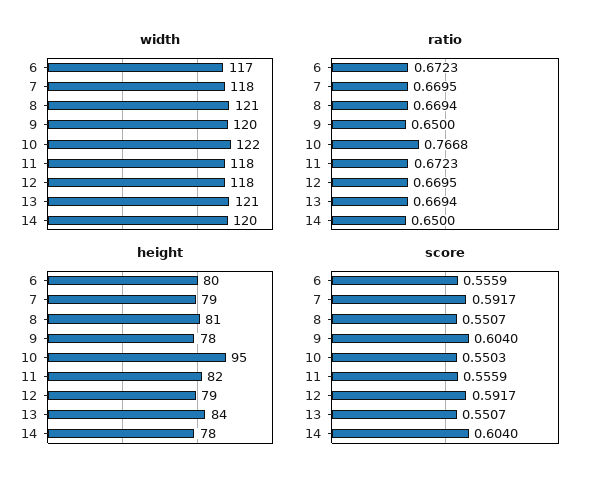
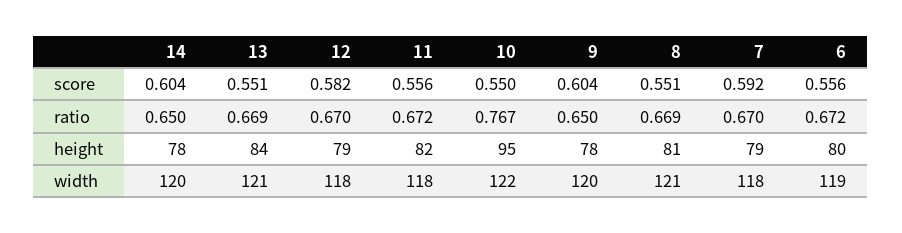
width, 6: 117 -> 119
score, 12: 0.5917 -> 0.582

